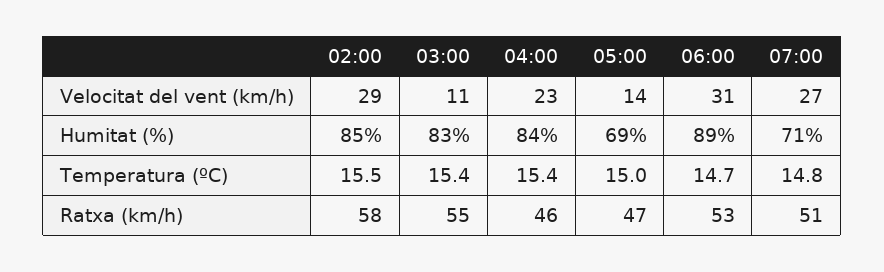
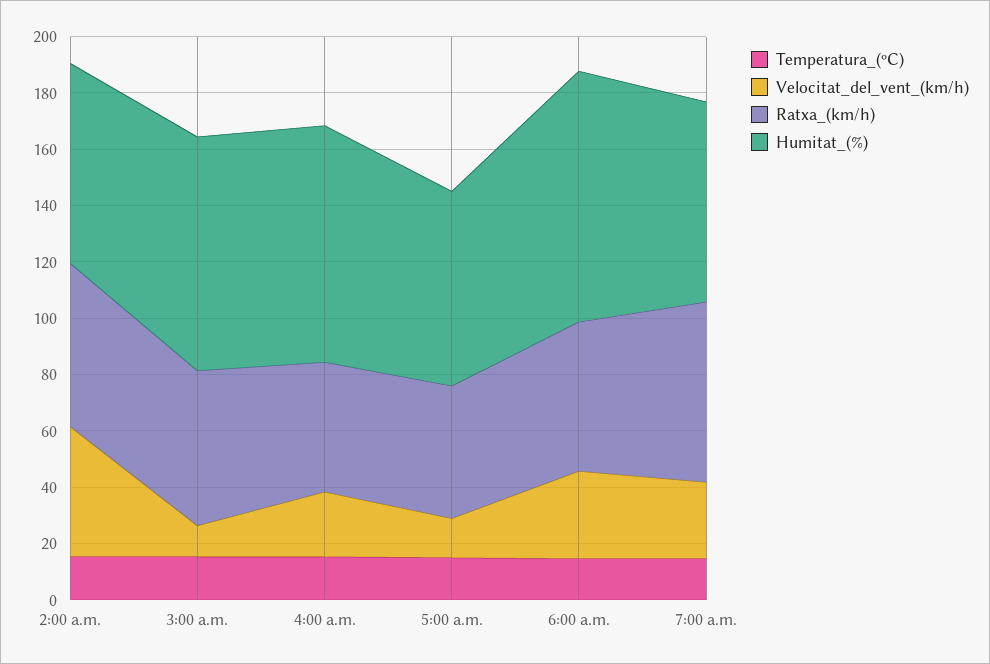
Velocitat del vent (km/h), 02:00: 29 -> 45
Humitat (%), 02:00: 85 -> 70
Ratxa (km/h), 07:00: 51 -> 65

